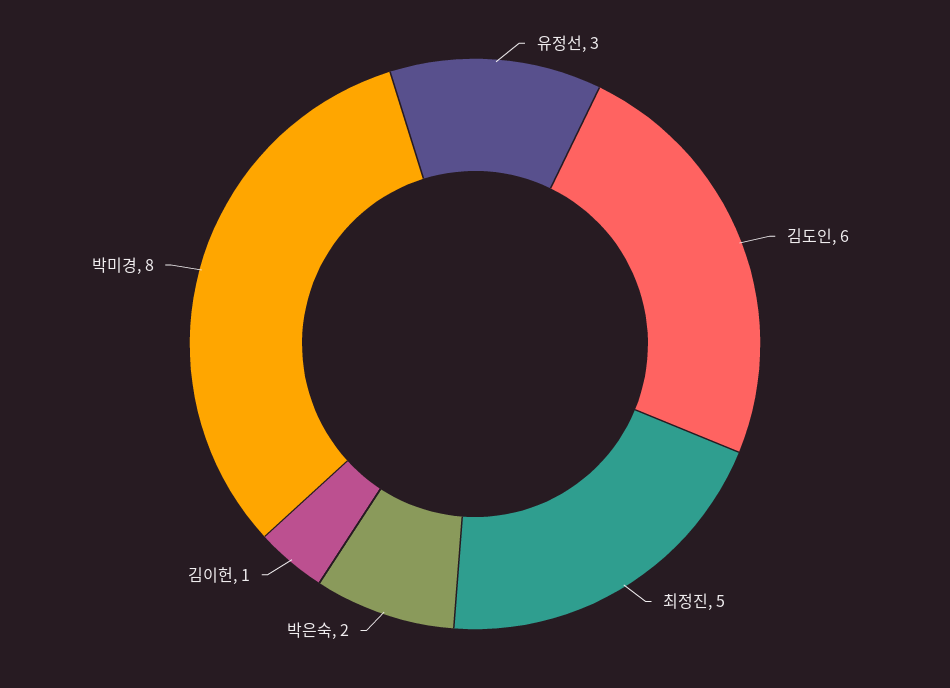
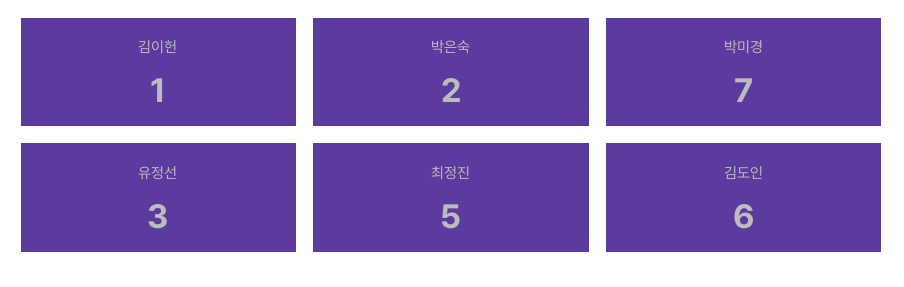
박미경: 8 -> 7

